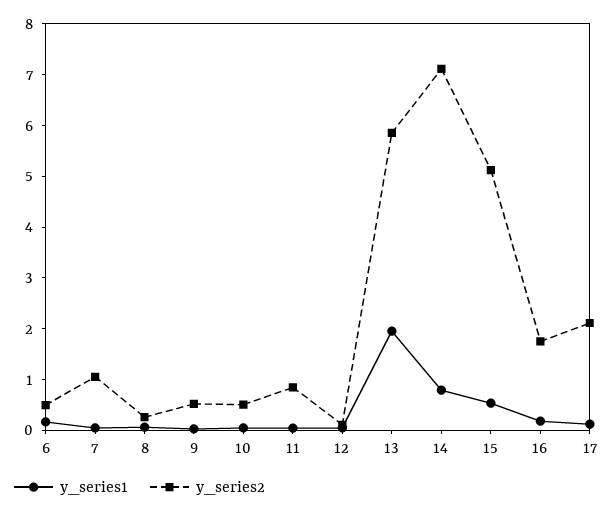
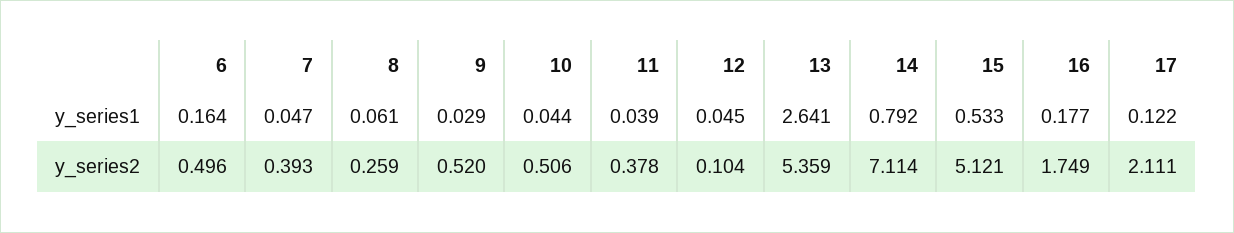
y_series2, 7: 1 -> 0.393
y_series2, 11: 0.8 -> 0.378
y_series1, 13: 2 -> 2.641
y_series2, 13: 5.8 -> 5.359

